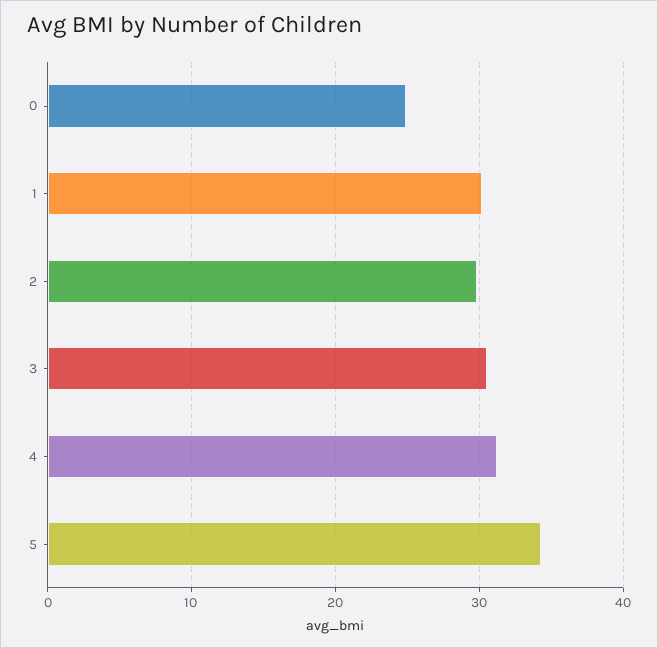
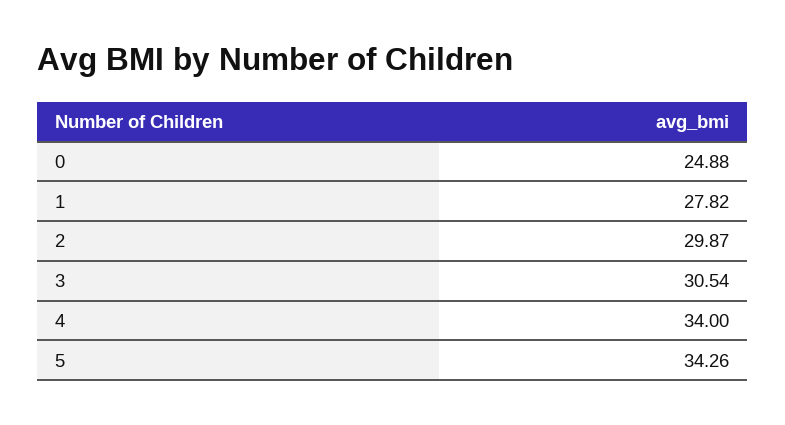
1: 30 -> 27.82
4: 31 -> 34

